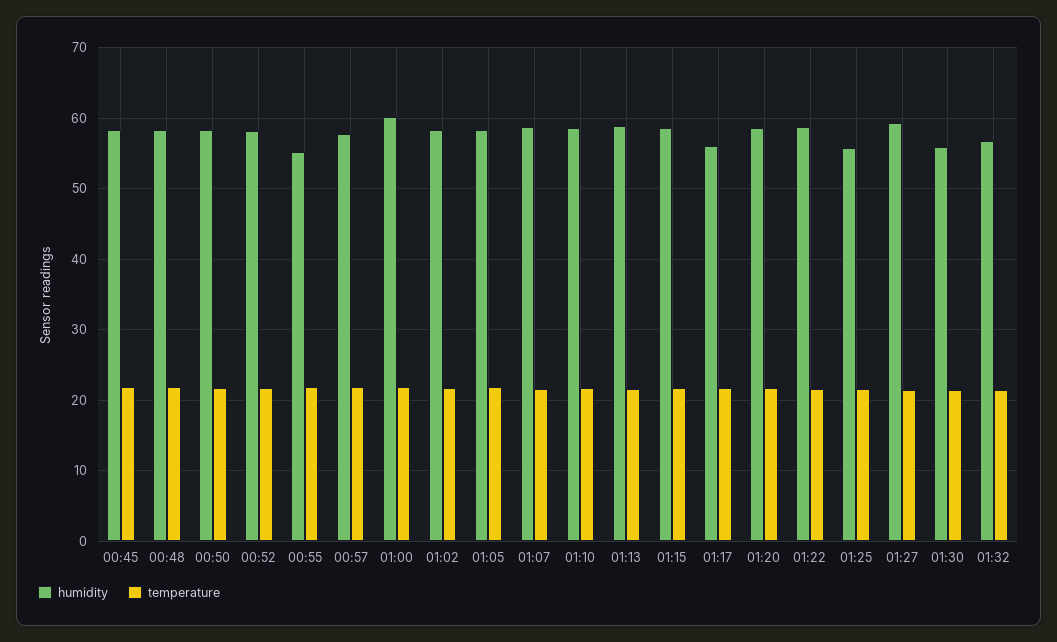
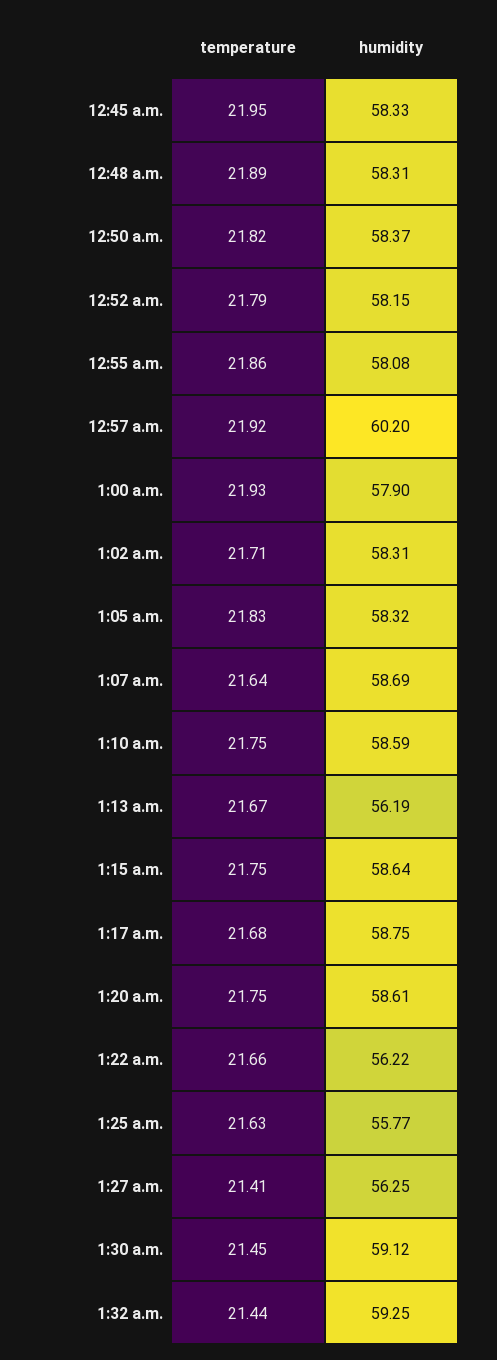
humidity, 00:55: 55 -> 58.08
humidity, 00:57: 58 -> 60.2
humidity, 01:00: 60 -> 57.9
humidity, 01:13: 59 -> 56.19
humidity, 01:17: 56 -> 58.75
humidity, 01:22: 59 -> 56.22
humidity, 01:27: 59 -> 56.25
humidity, 01:30: 56 -> 59.12
humidity, 01:32: 57 -> 59.25

